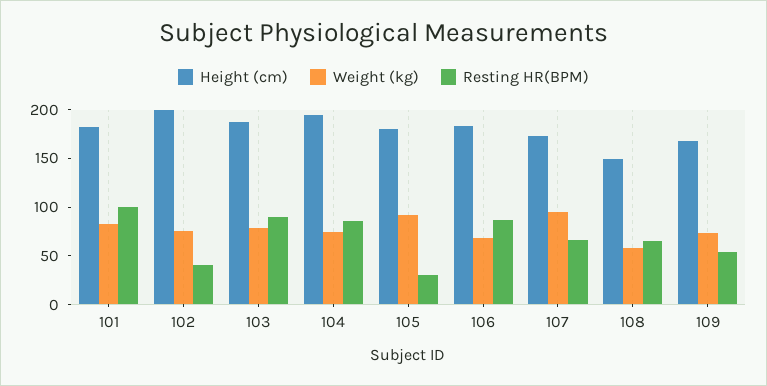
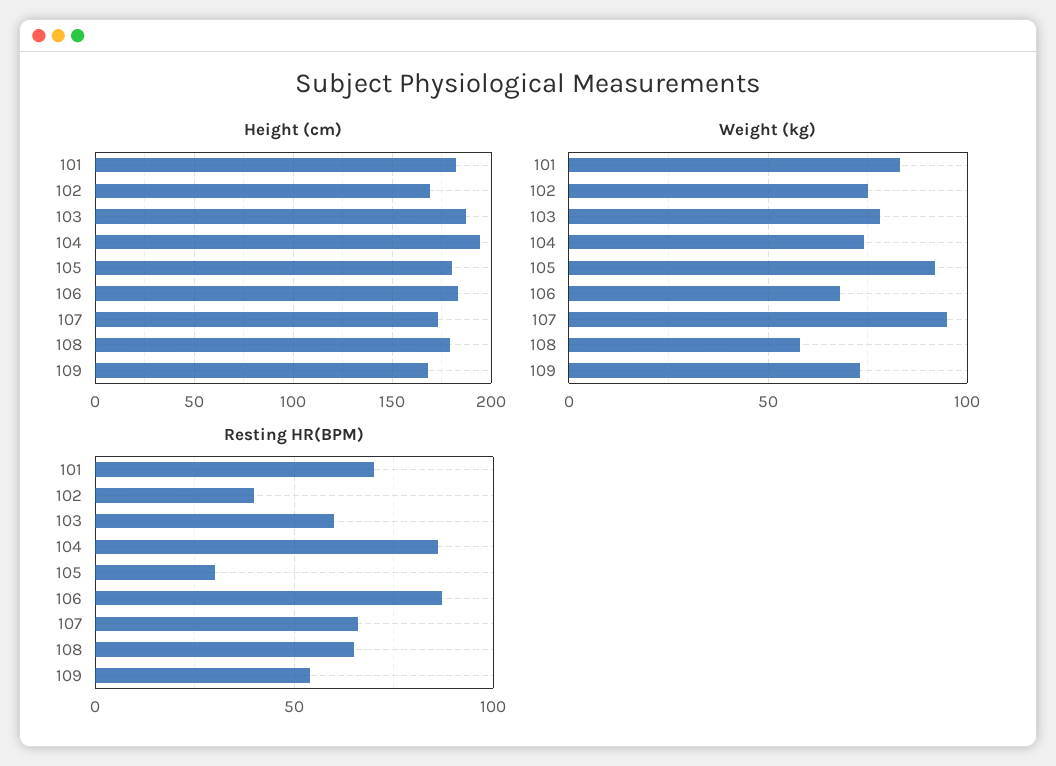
Resting HR(BPM), 101: 100 -> 70
Height (cm), 102: 200 -> 170
Resting HR(BPM), 103: 90 -> 60
Height (cm), 108: 150 -> 180

